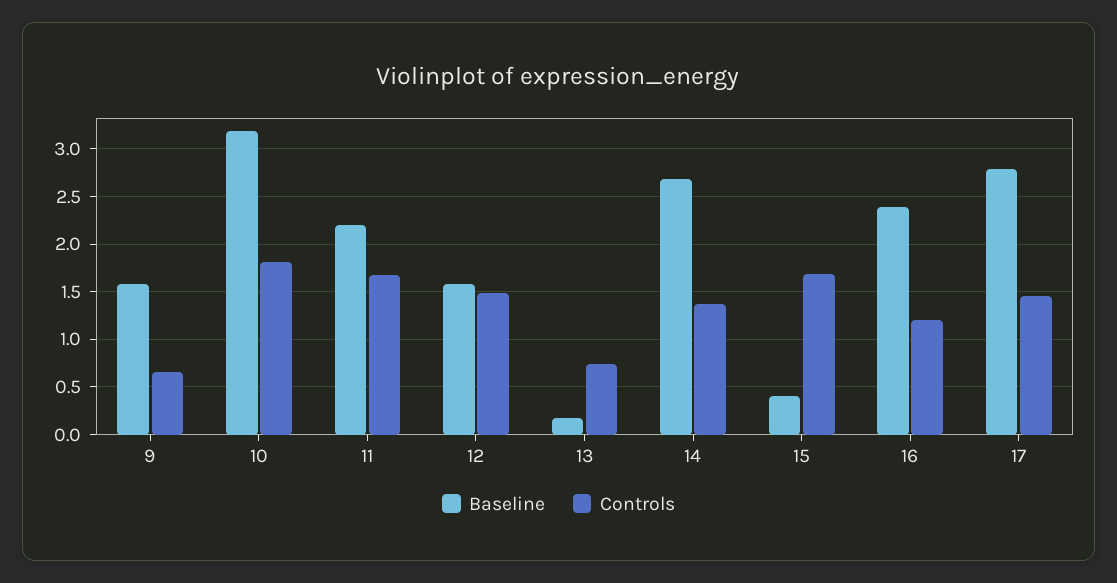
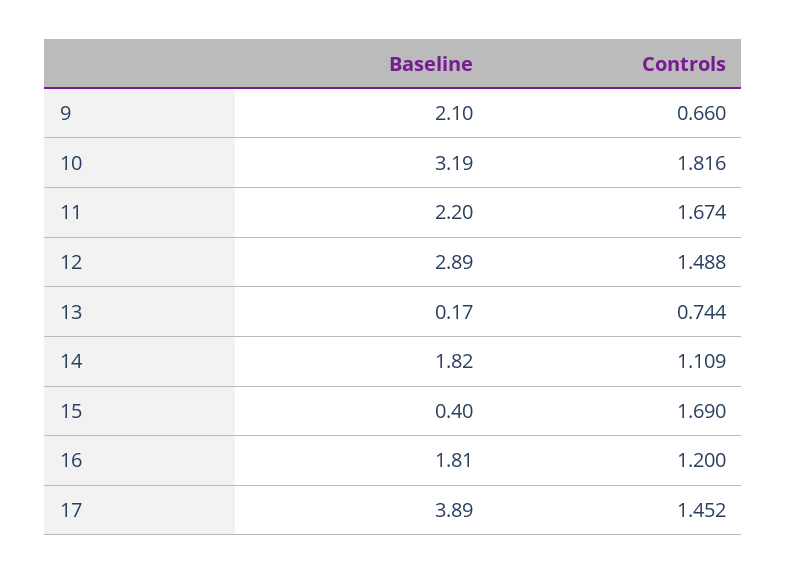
Baseline, 9: 1.6 -> 2.1
Baseline, 12: 1.6 -> 2.89
Baseline, 14: 2.7 -> 1.82
Controls, 14: 1.4 -> 1.109
Baseline, 16: 2.4 -> 1.81
Baseline, 17: 2.8 -> 3.89

